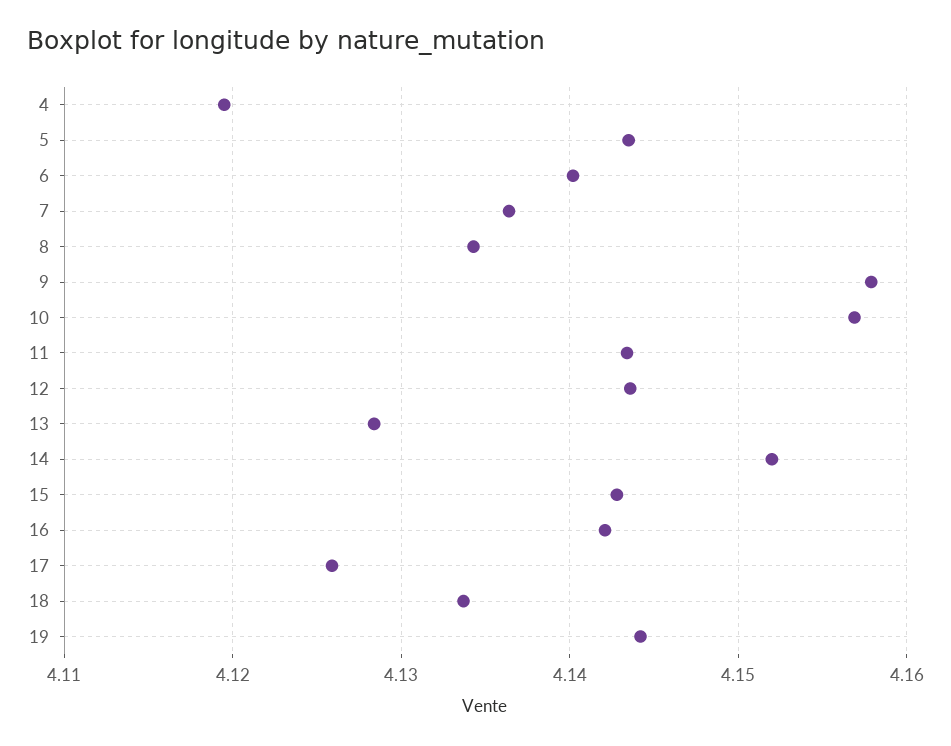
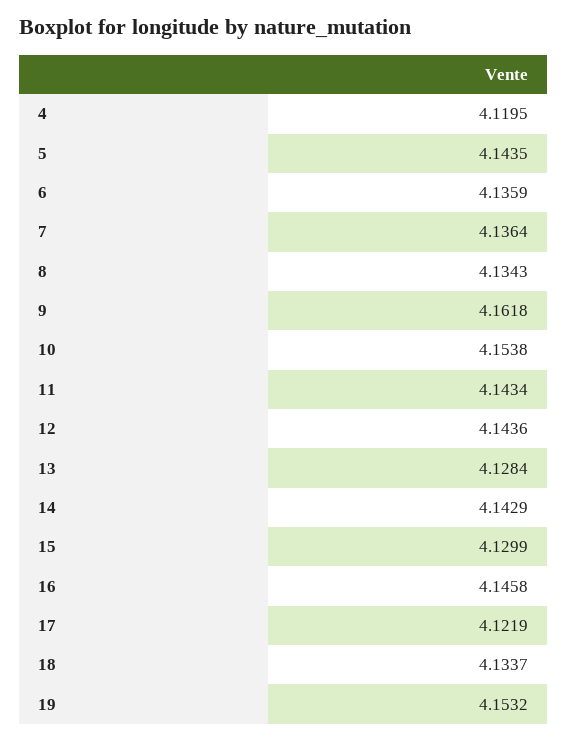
6: 4.14 -> 4.1359
9: 4.158 -> 4.1618
10: 4.157 -> 4.1538
14: 4.152 -> 4.1429
15: 4.143 -> 4.1299
16: 4.142 -> 4.1458
17: 4.126 -> 4.1219
19: 4.144 -> 4.1532

